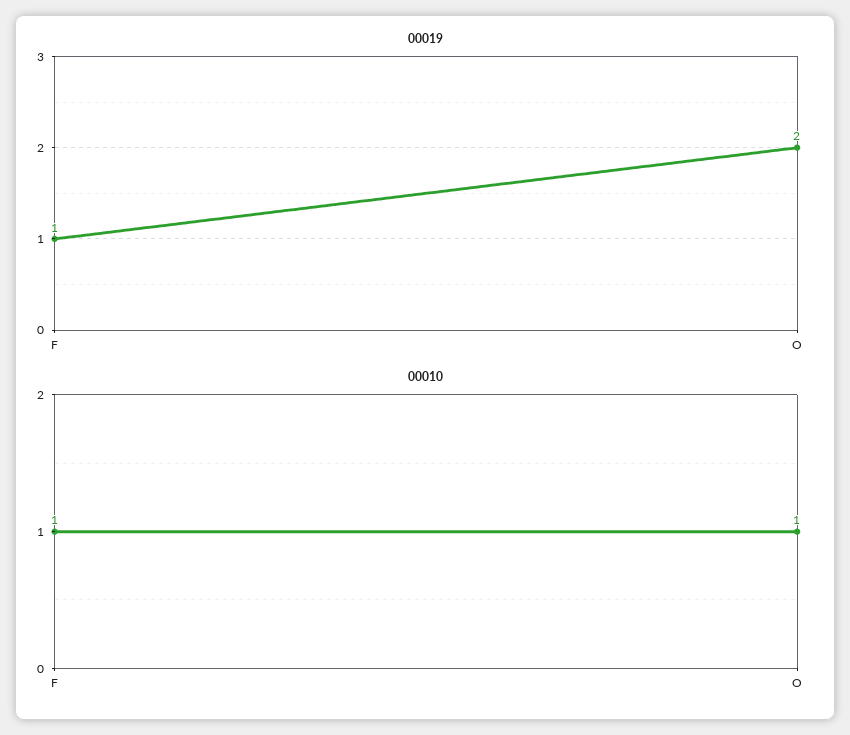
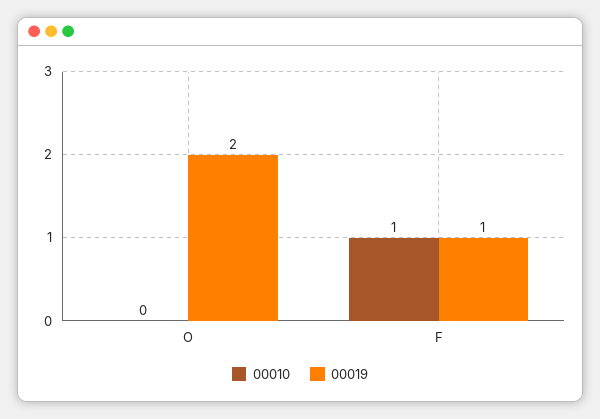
00010, O: 1 -> 0

